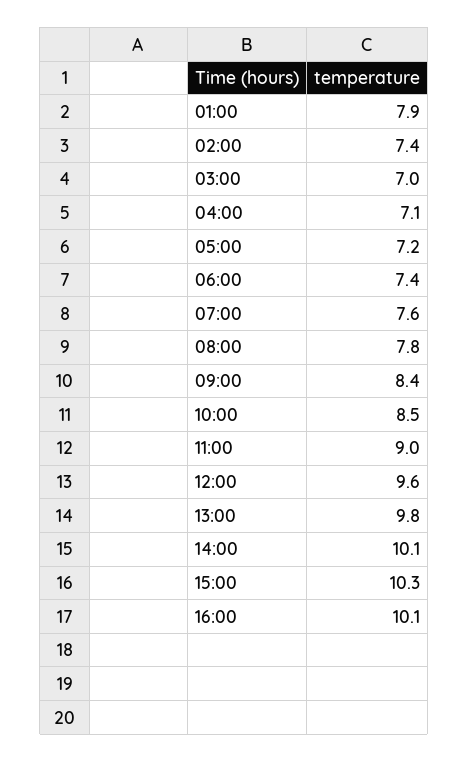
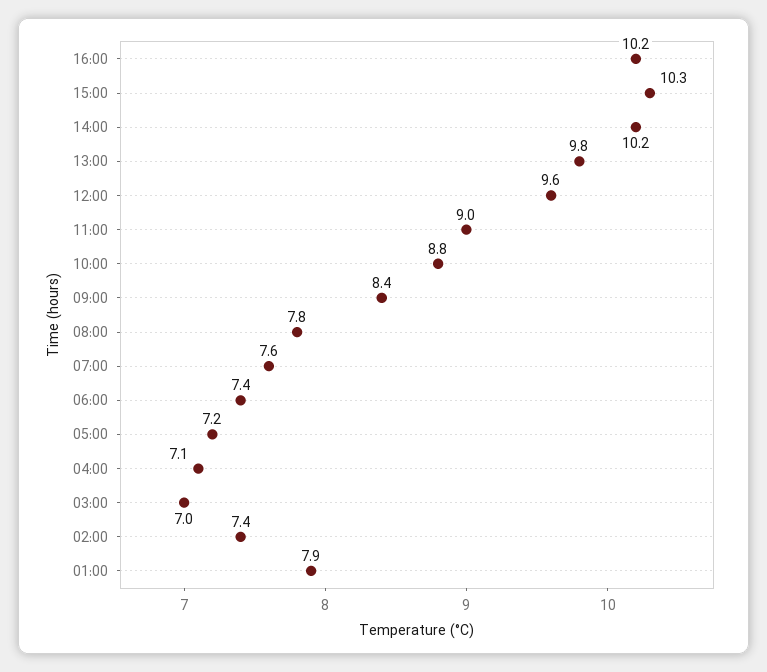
10:00: 8.5 -> 8.8
14:00: 10.1 -> 10.2
16:00: 10.1 -> 10.2

